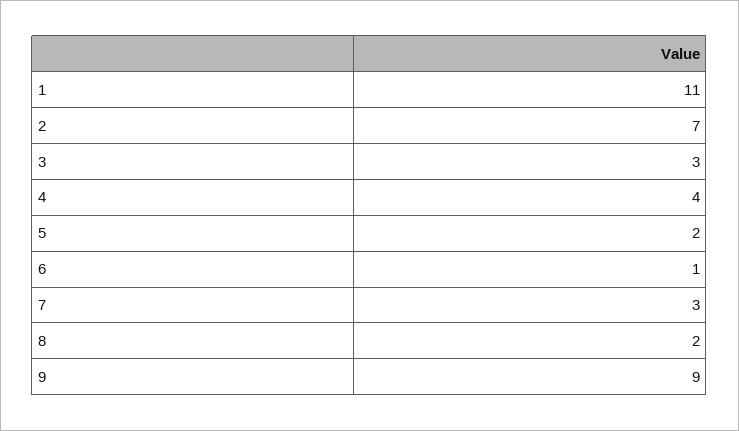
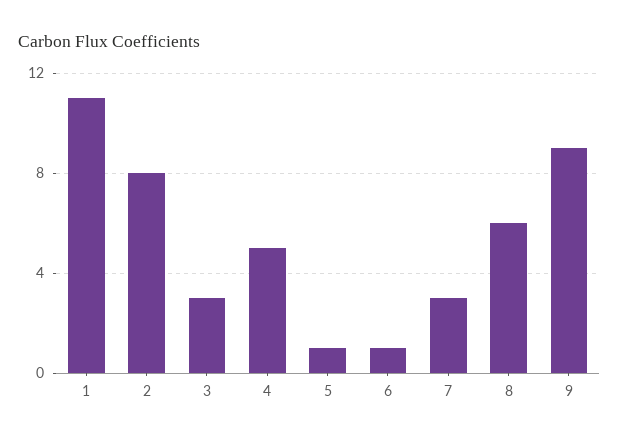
2: 7 -> 8
4: 4 -> 5
5: 2 -> 1
8: 2 -> 6

